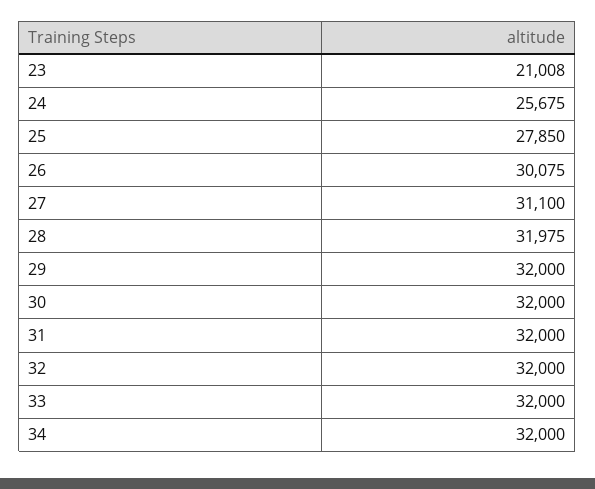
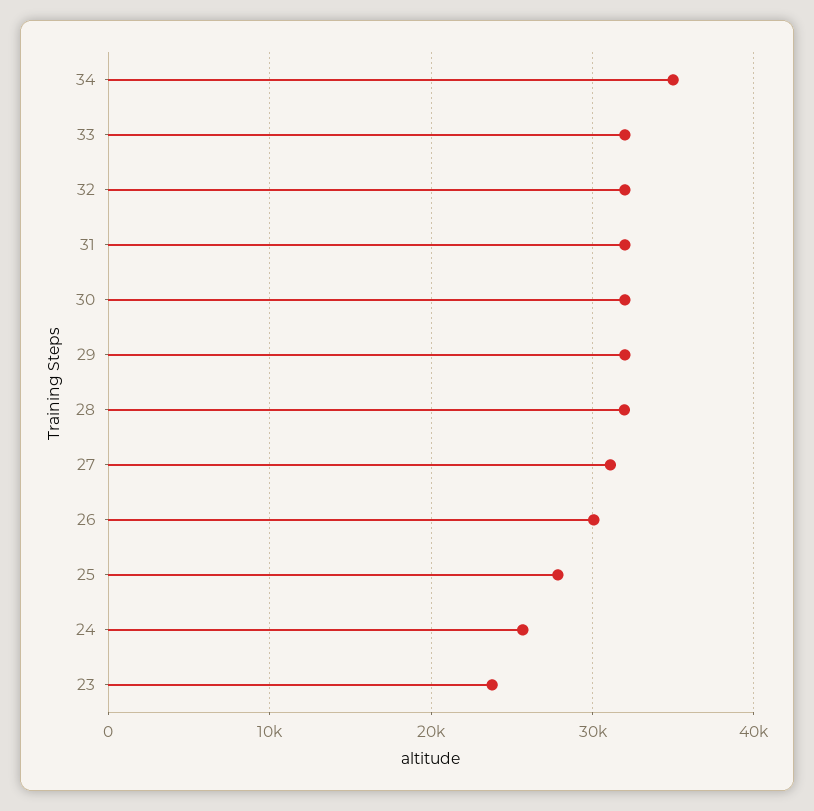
23: 21008 -> 24000
34: 32000 -> 35000

